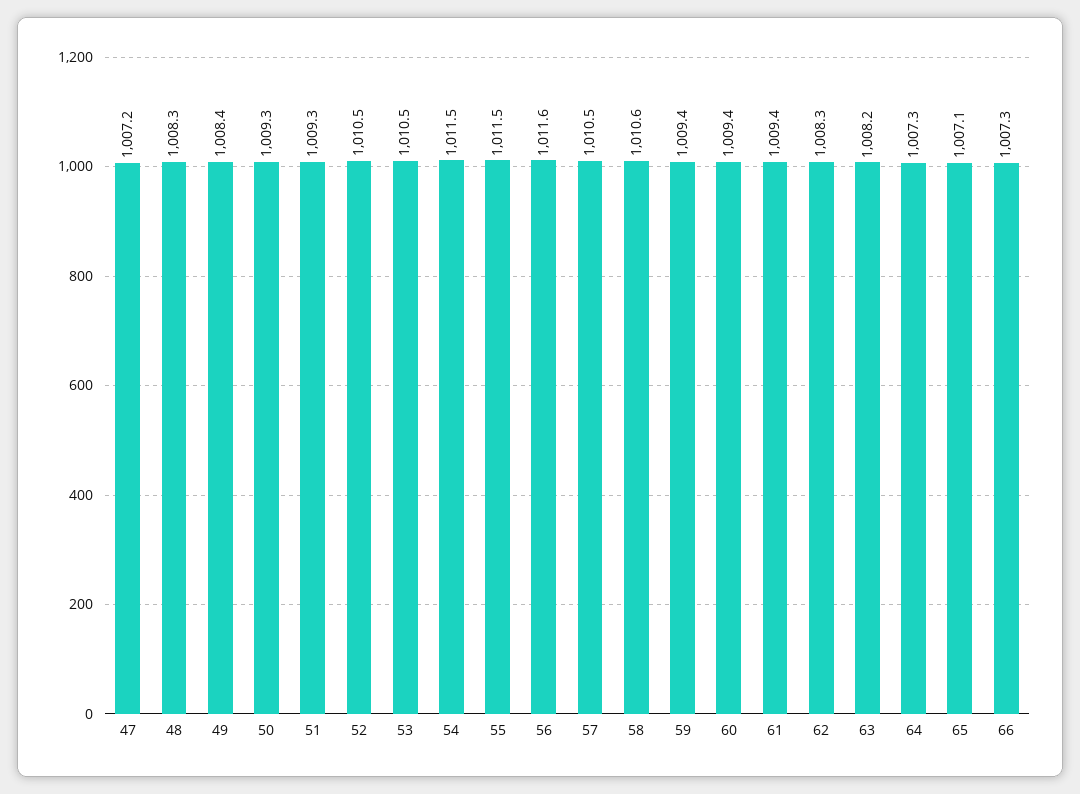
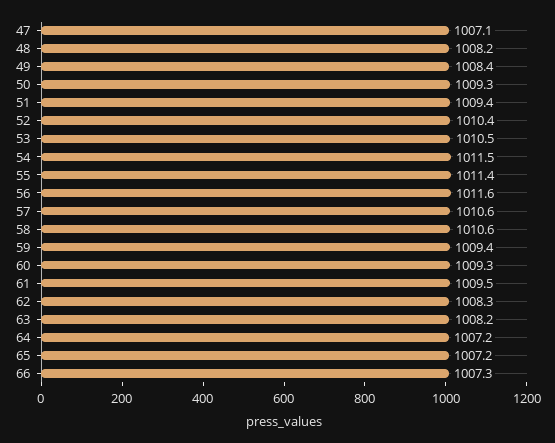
47: 1007.2 -> 1007.1
48: 1008.3 -> 1008.2
51: 1009.3 -> 1009.4
52: 1010.5 -> 1010.4
55: 1011.5 -> 1011.4
57: 1010.5 -> 1010.6
60: 1009.4 -> 1009.3
61: 1009.4 -> 1009.5
64: 1007.3 -> 1007.2
65: 1007.1 -> 1007.2

